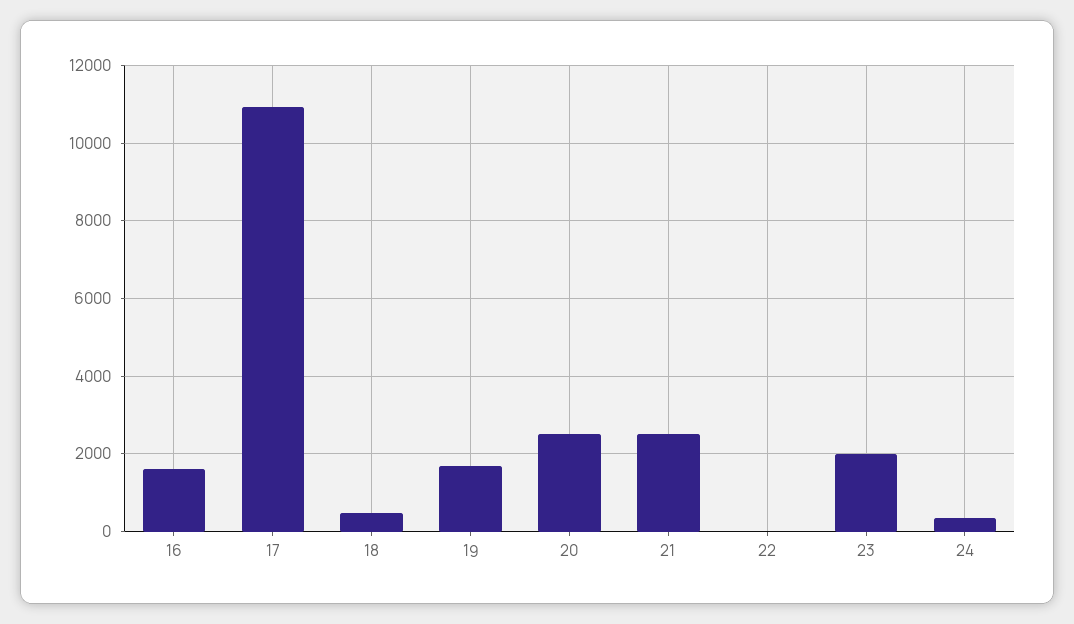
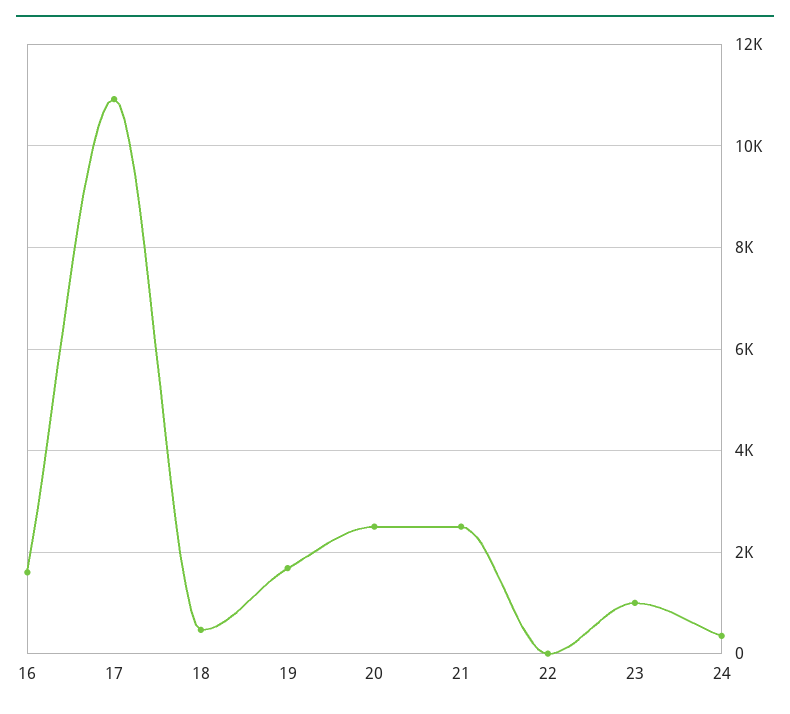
23: 2000 -> 1000

